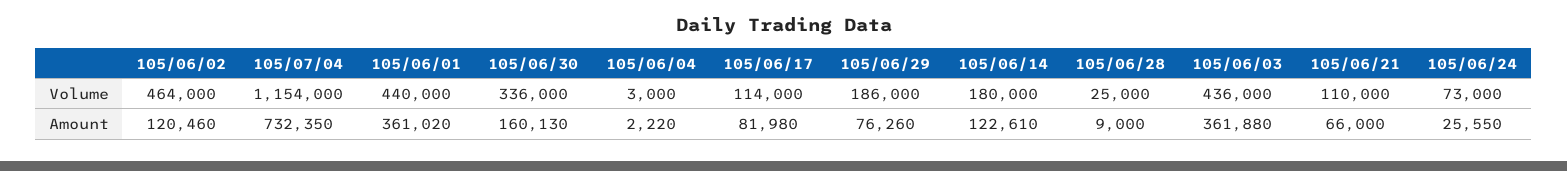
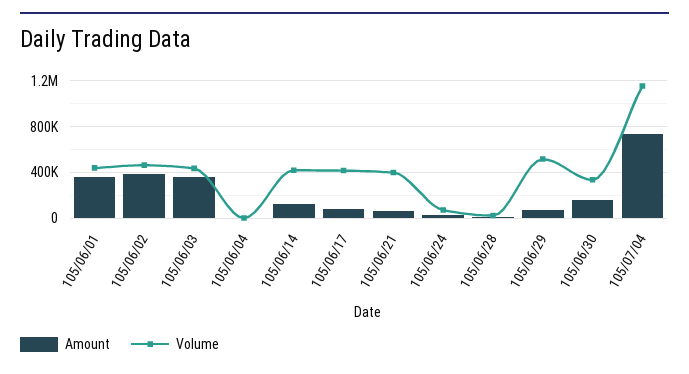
Volume, 105/06/17: 114000 -> 400000
Volume, 105/06/29: 186000 -> 500000
Volume, 105/06/14: 180000 -> 400000
Volume, 105/06/21: 110000 -> 400000
Amount, 105/06/02: 120460 -> 400000

